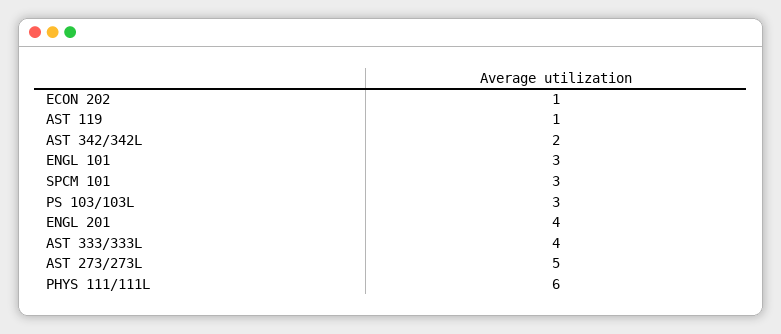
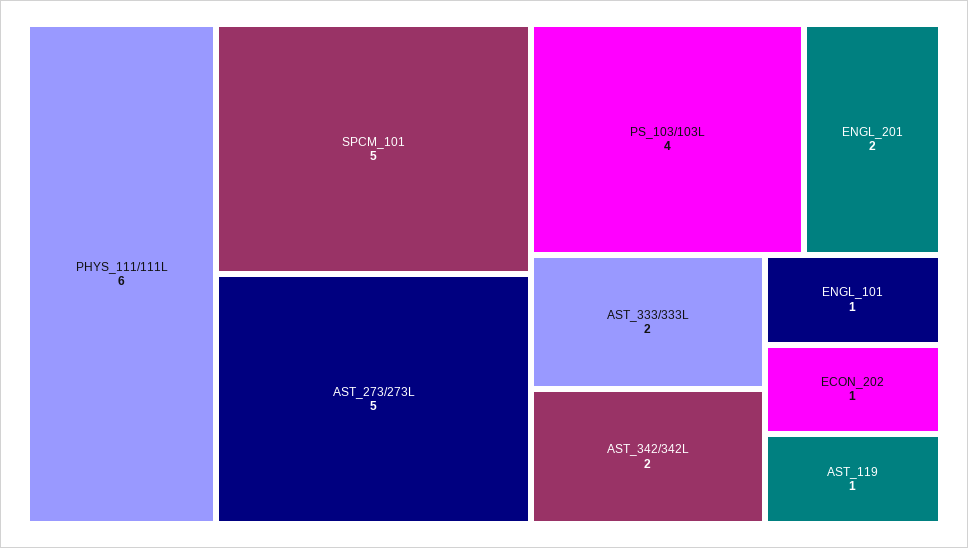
ENGL 101: 3 -> 1
SPCM 101: 3 -> 5
PS 103/103L: 3 -> 4
ENGL 201: 4 -> 2
AST 333/333L: 4 -> 2

